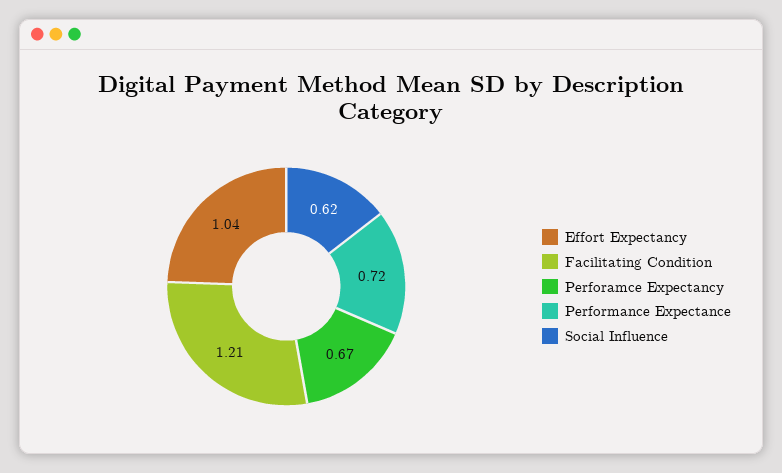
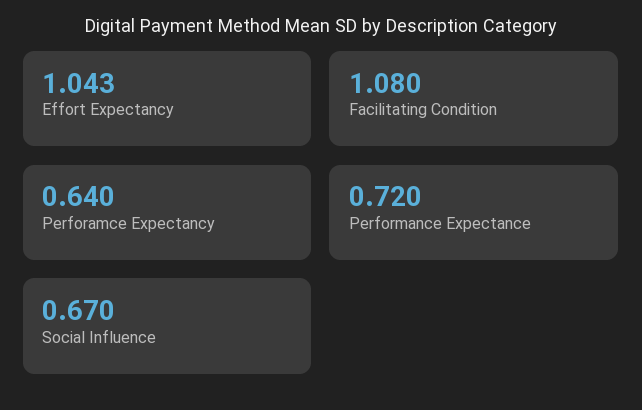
Facilitating Condition: 1.21 -> 1.08
Perforamce Expectancy: 0.67 -> 0.64
Social Influence: 0.62 -> 0.67

